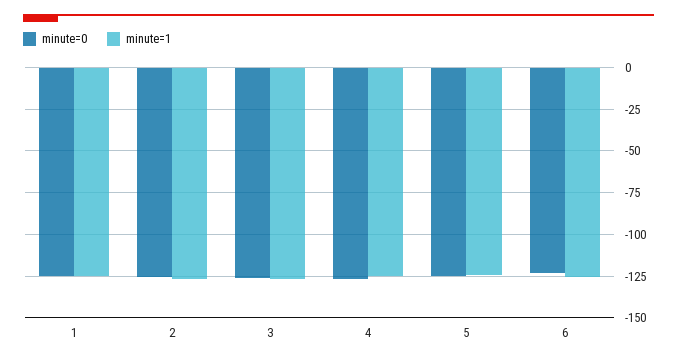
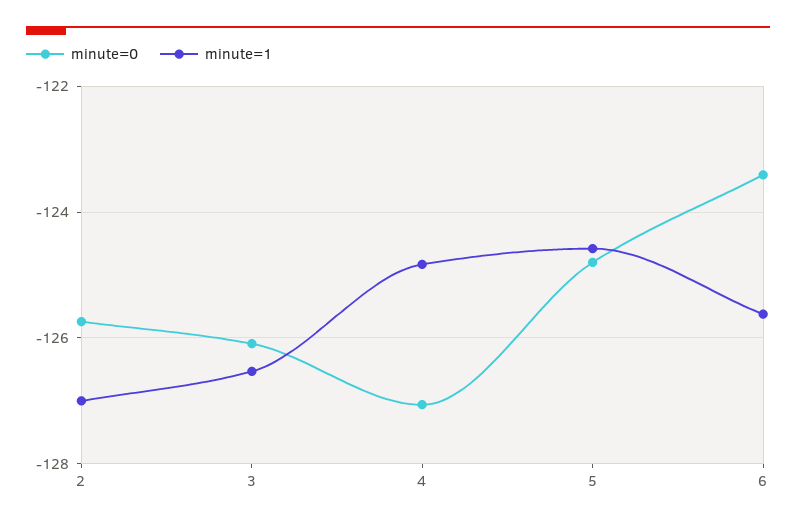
minute=0, 1: -125 -> none
minute=1, 1: -125 -> none

